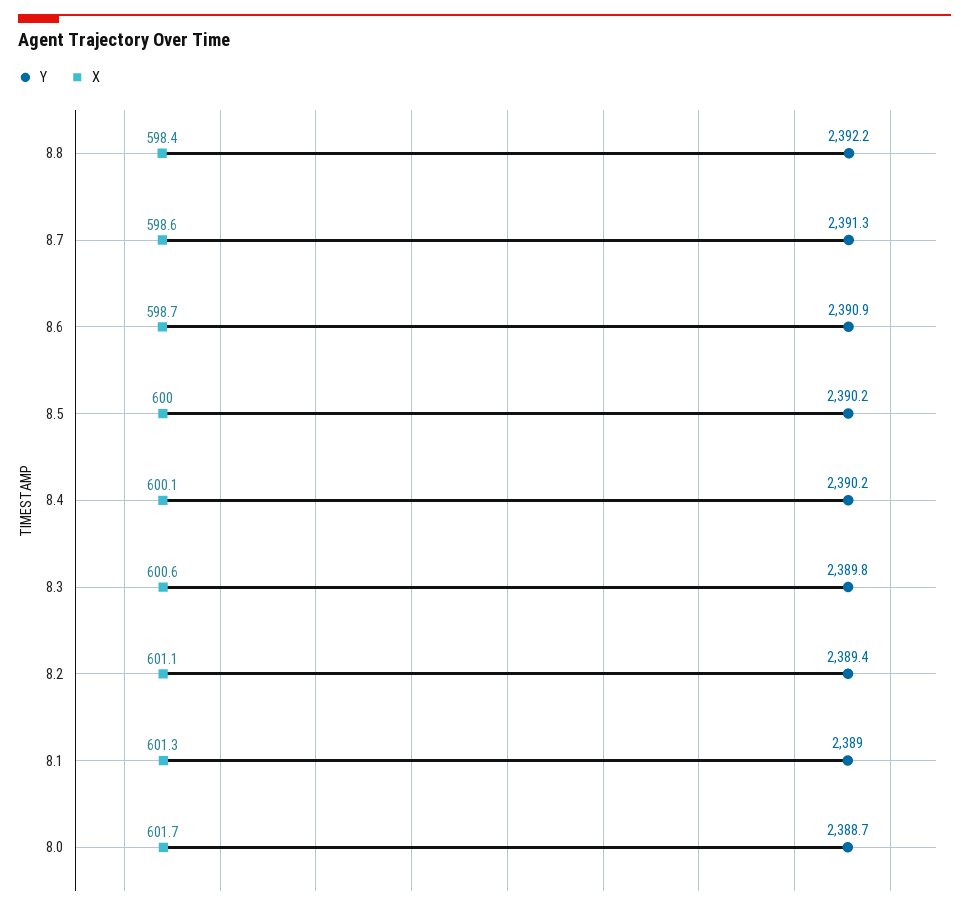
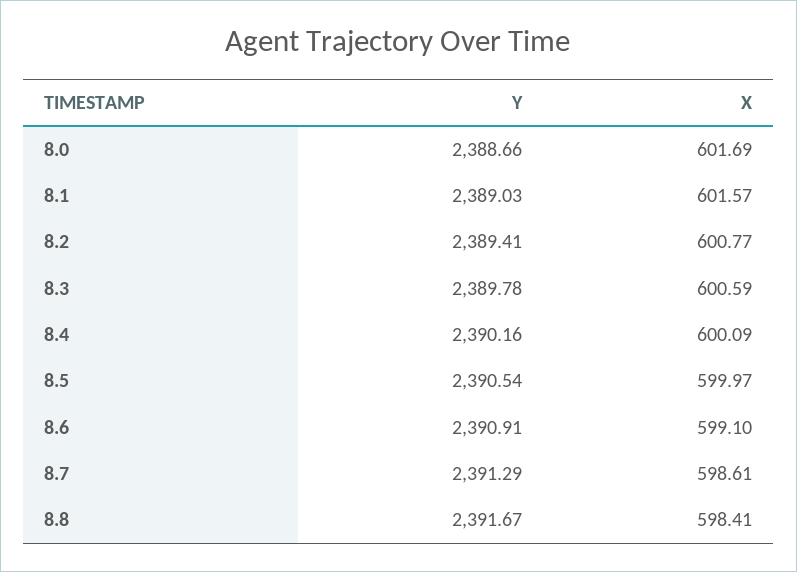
Y, 8.8: 2392.2 -> 2391.67
X, 8.6: 598.7 -> 599.1
Y, 8.5: 2390.2 -> 2390.54
X, 8.2: 601.1 -> 600.77
X, 8.1: 601.3 -> 601.57

